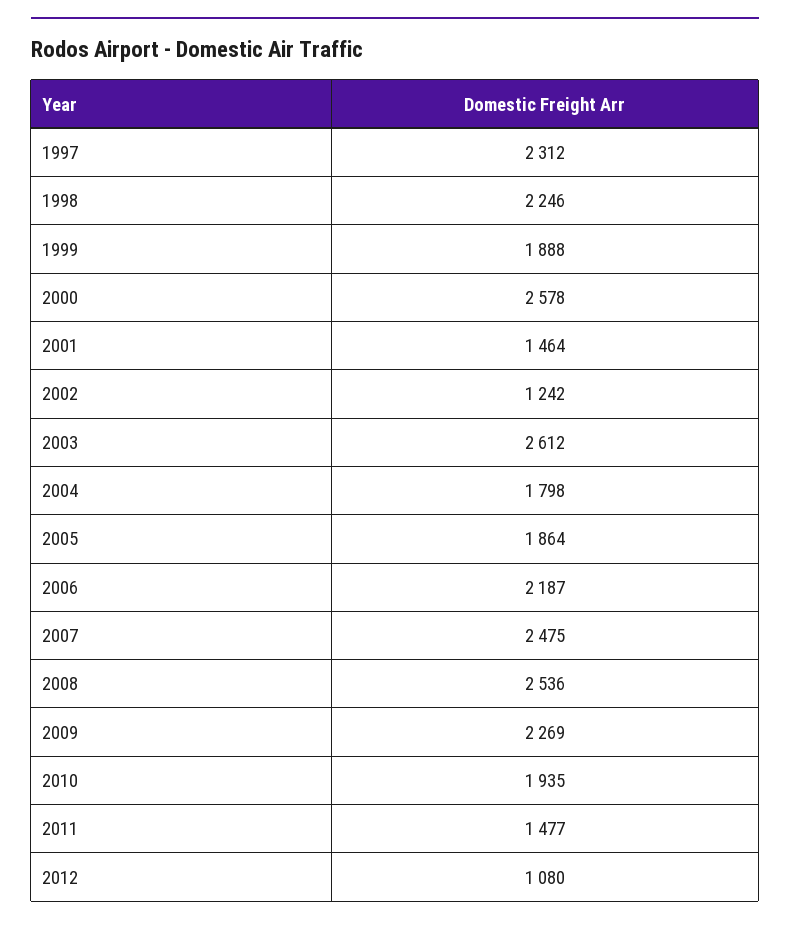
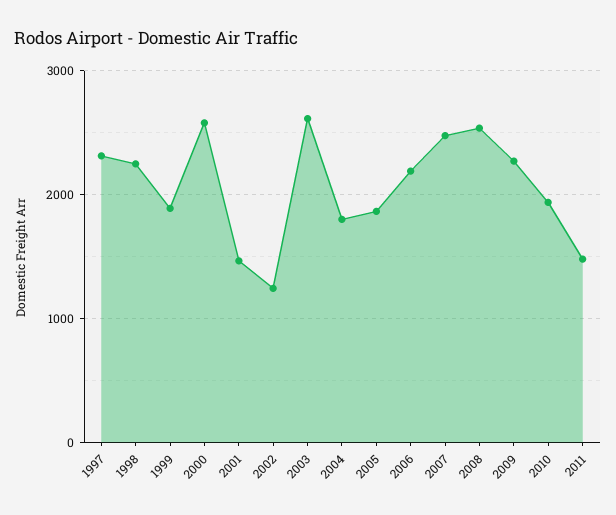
2012: 1080 -> none

